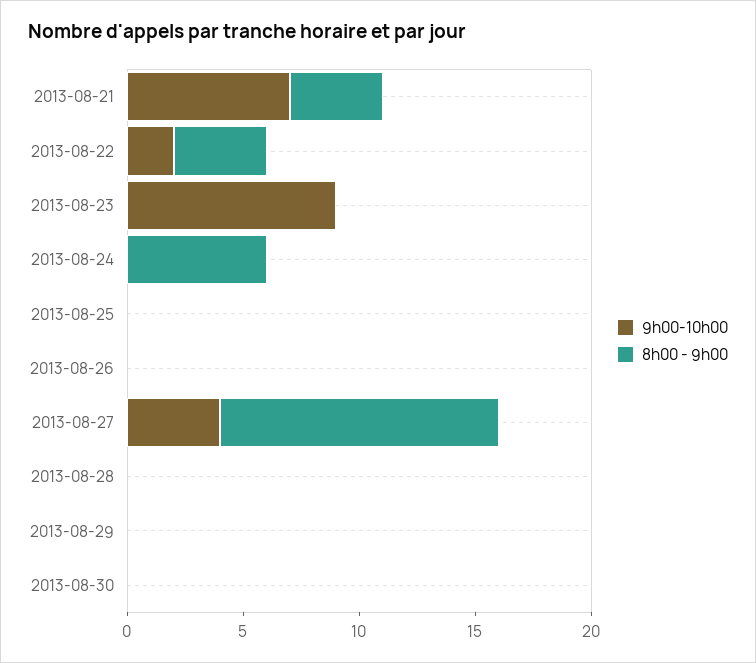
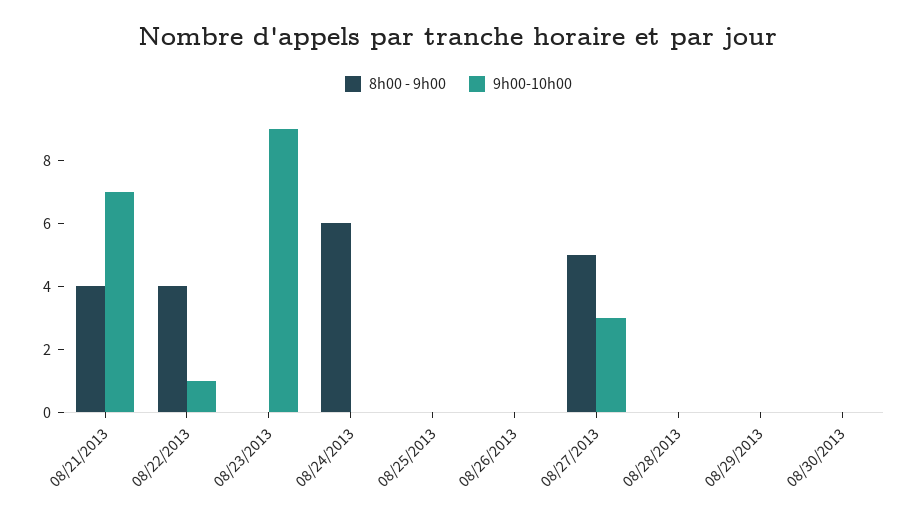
9h00-10h00, 2013-08-22: 2 -> 1
9h00-10h00, 2013-08-27: 4 -> 3
8h00 - 9h00, 2013-08-27: 12 -> 5

